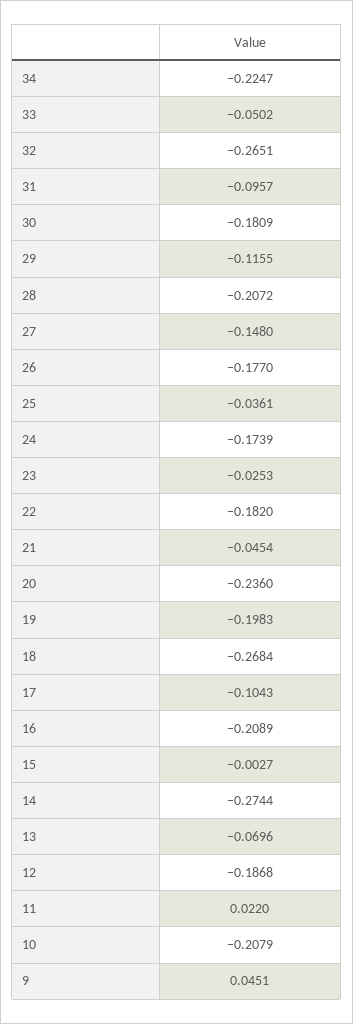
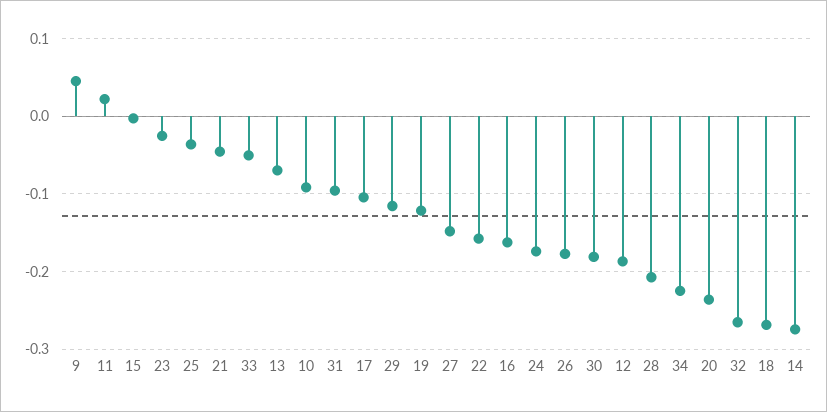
22: -0.182 -> -0.16
19: -0.1983 -> -0.12
16: -0.2089 -> -0.16
10: -0.2079 -> -0.09

